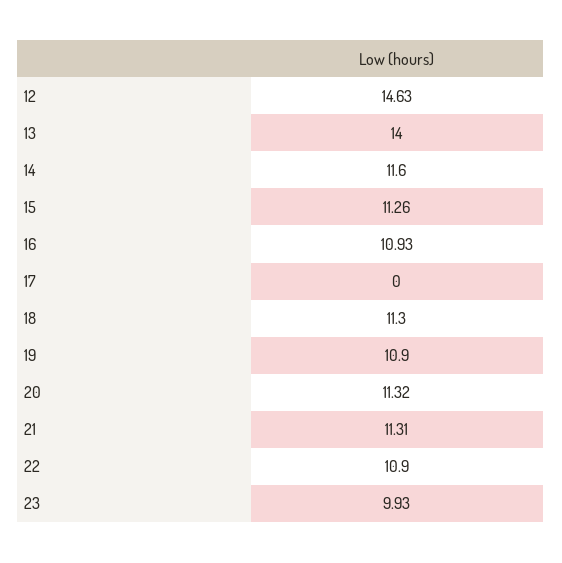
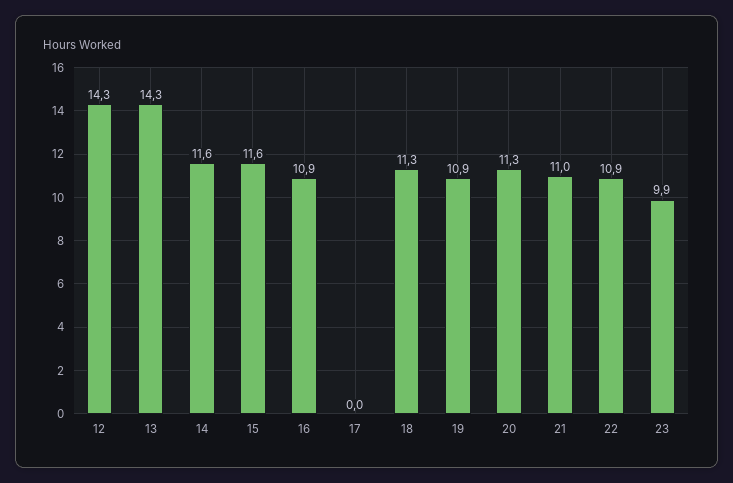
12: 14.63 -> 14.3
13: 14 -> 14.3
15: 11.26 -> 11.6
21: 11.31 -> 11

